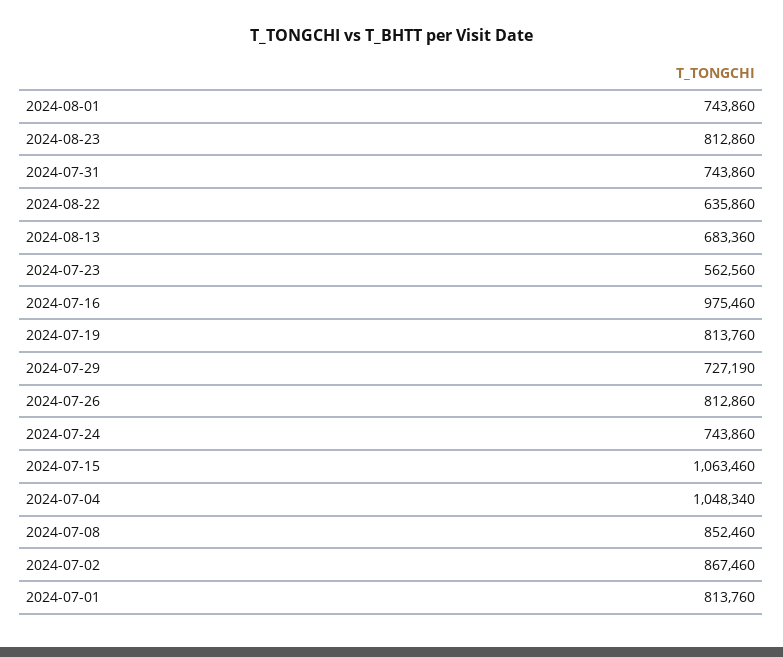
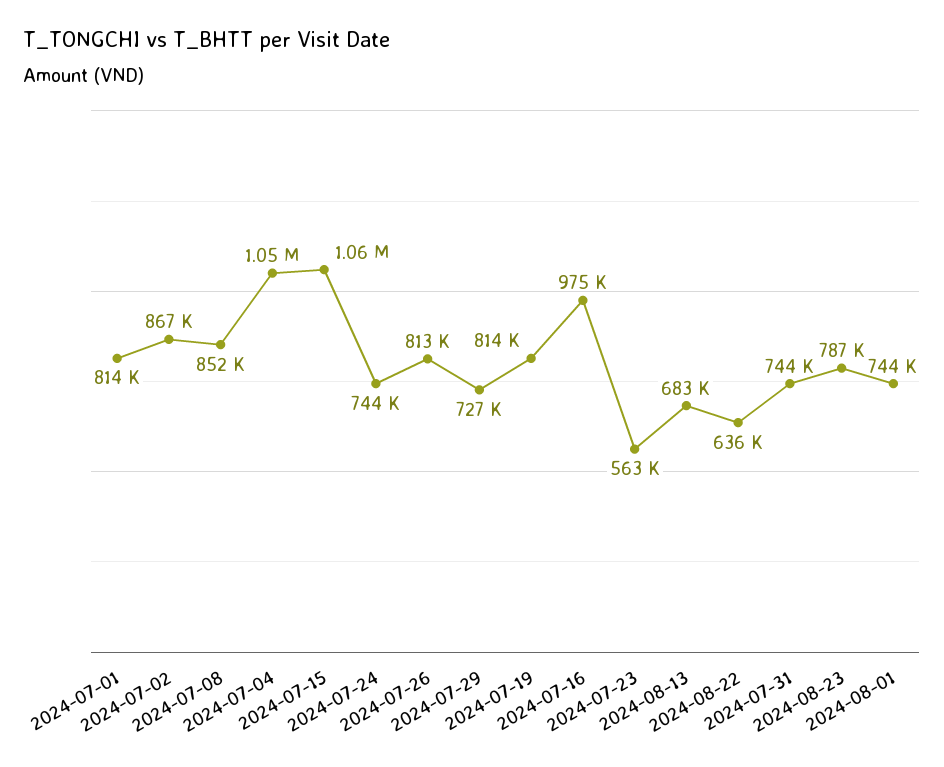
2024-08-23: 812860 -> 787000

